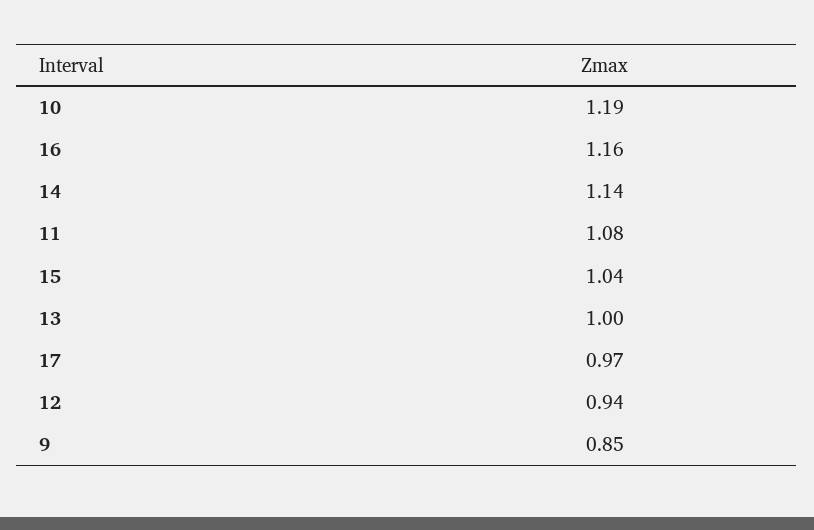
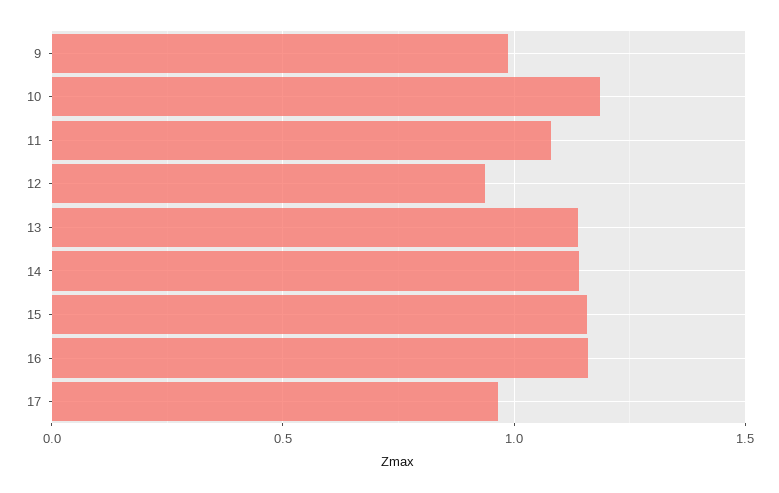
15: 1.04 -> 1.15
13: 1 -> 1.15
9: 0.85 -> 1

